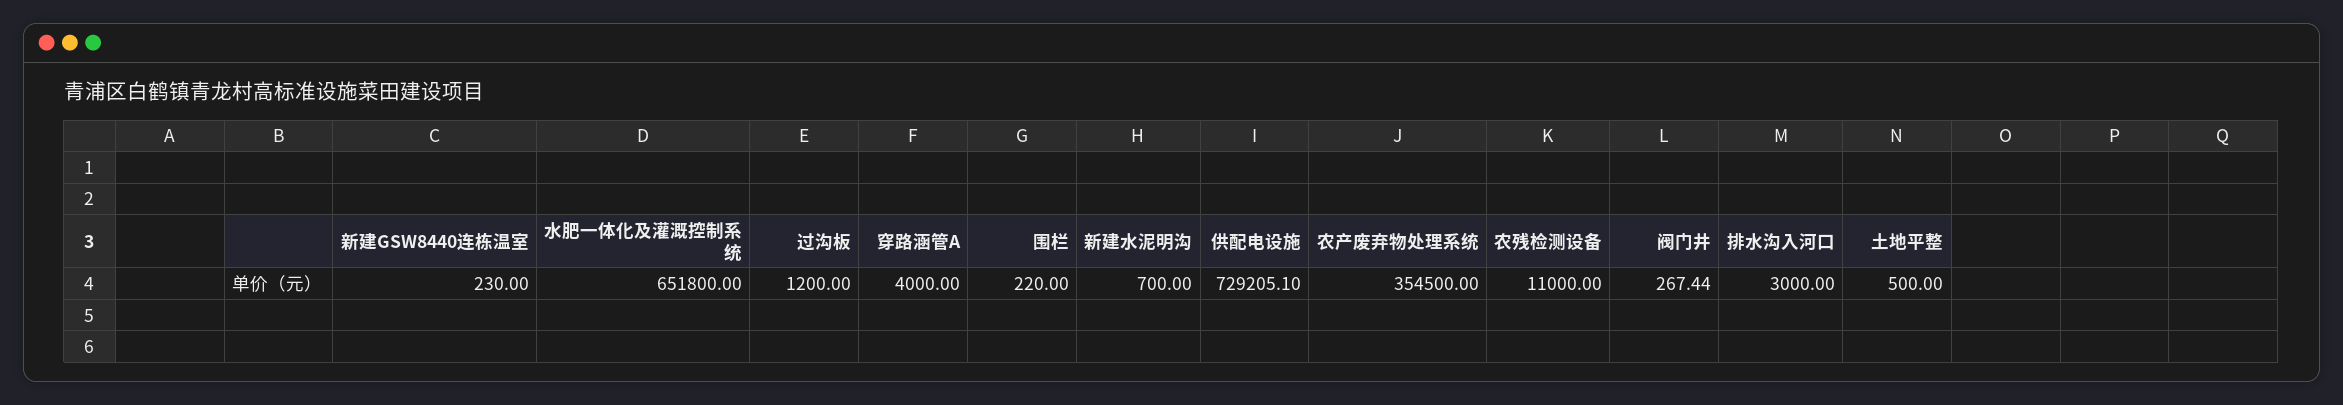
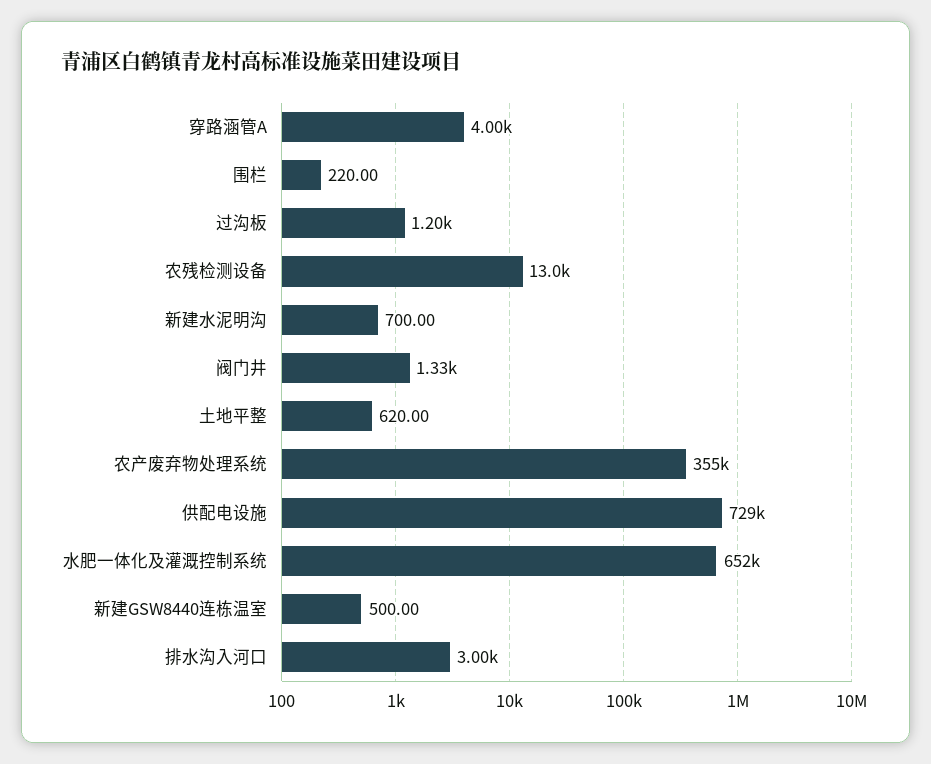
新建GSW8440连栋温室: 230 -> 500
农残检测设备: 11000 -> 13000
阀门井: 267.44 -> 1330
土地平整: 500 -> 620

